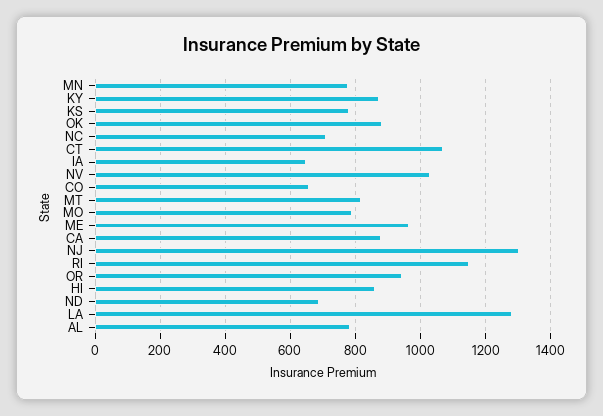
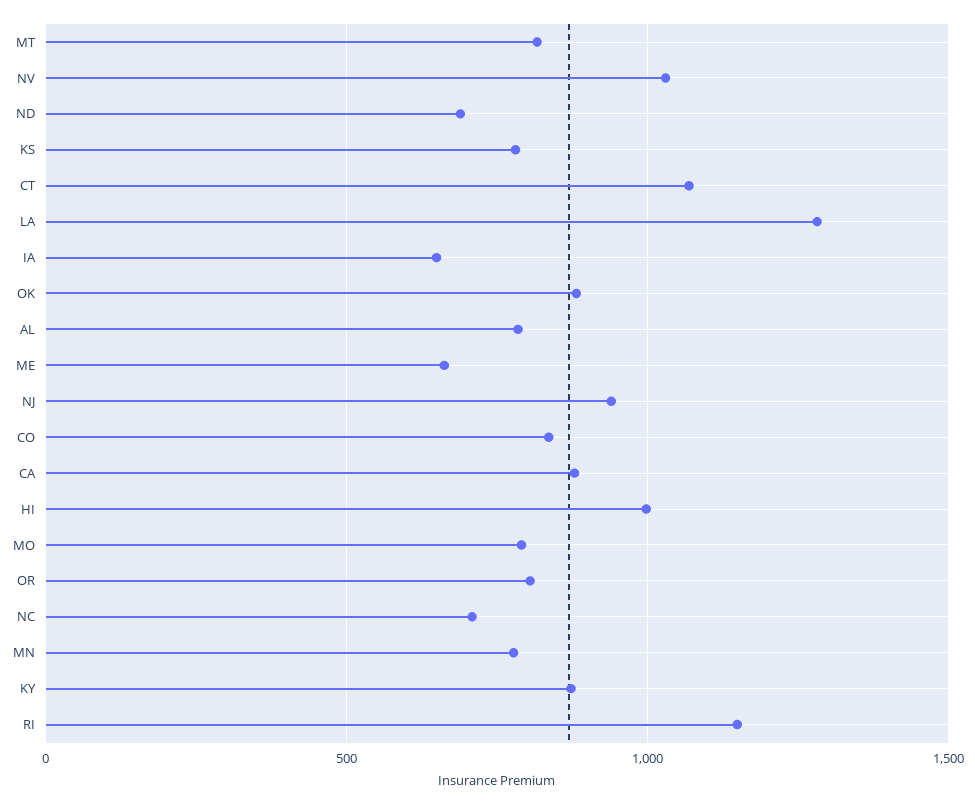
CO: 660 -> 850
ME: 960 -> 650
NJ: 1300 -> 950
OR: 940 -> 800
HI: 860 -> 1000

